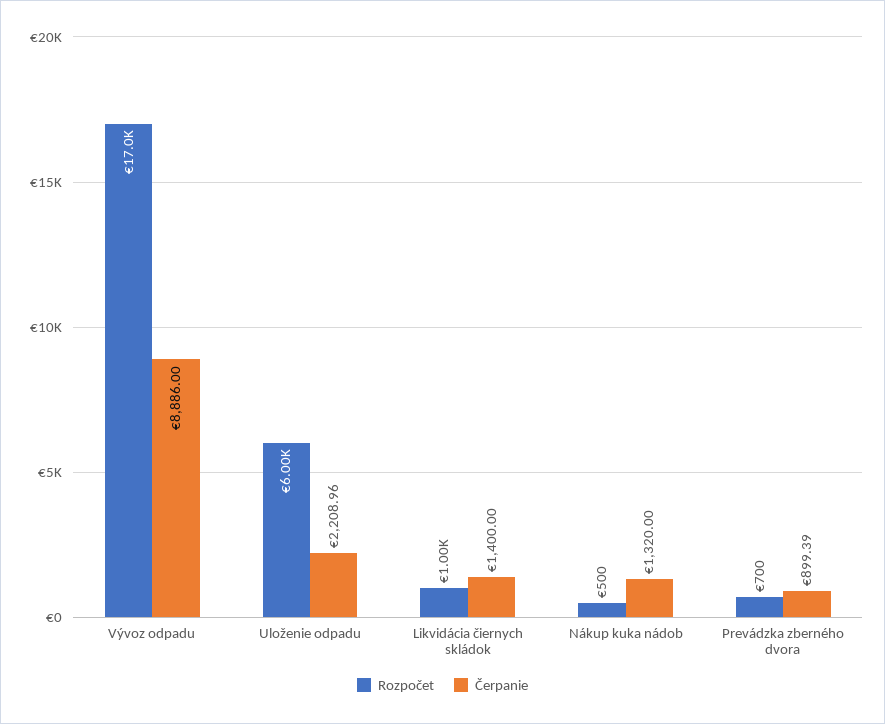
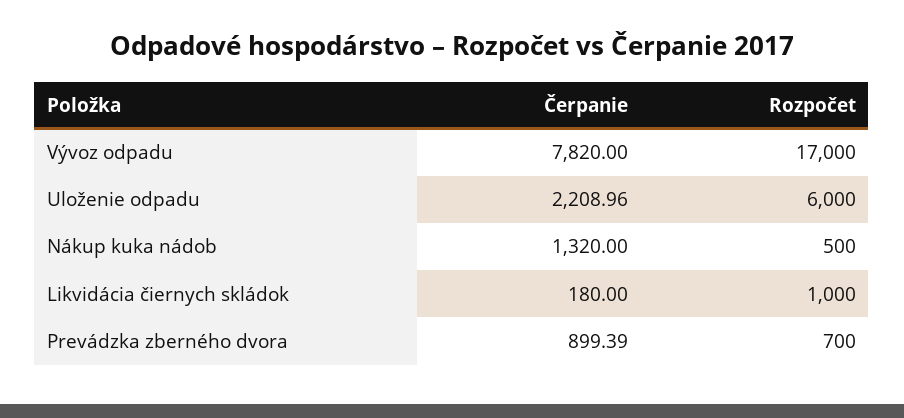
Čerpanie, Vývoz odpadu: 8886 -> 7820
Čerpanie, Likvidácia čiernych skládok: 1400 -> 180

